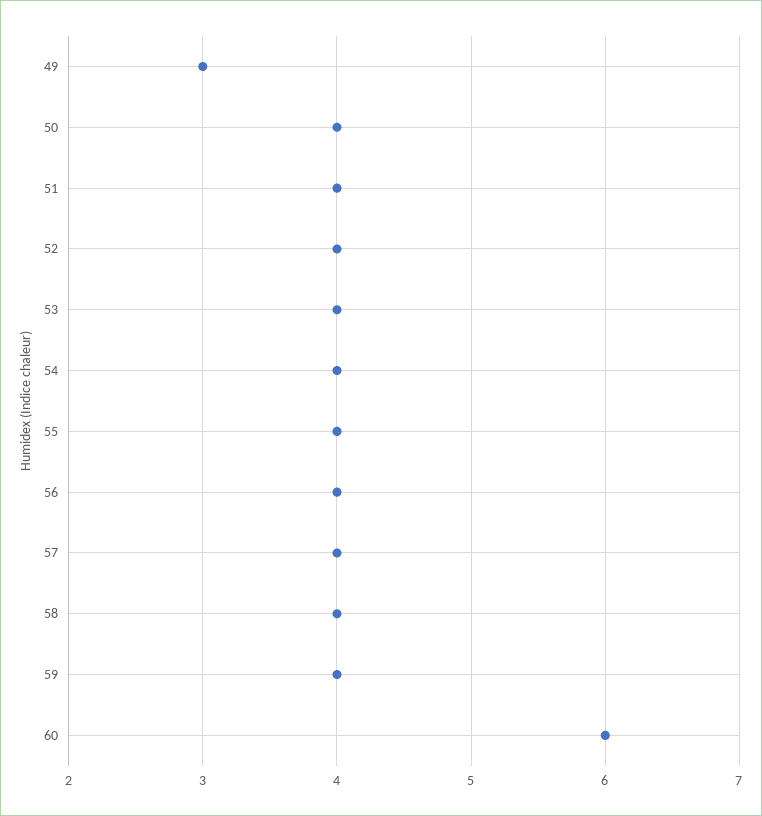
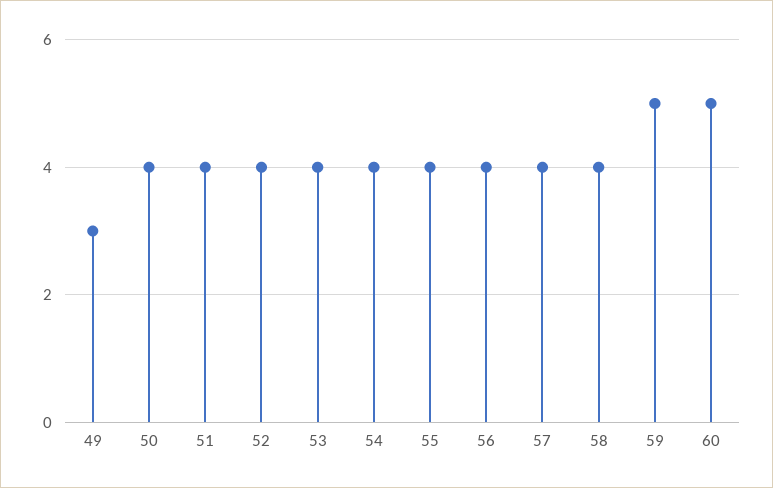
59: 4 -> 5
60: 6 -> 5

